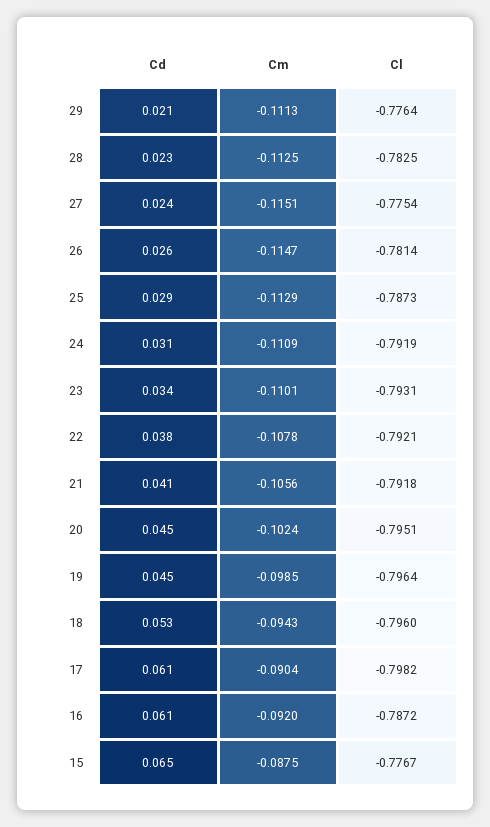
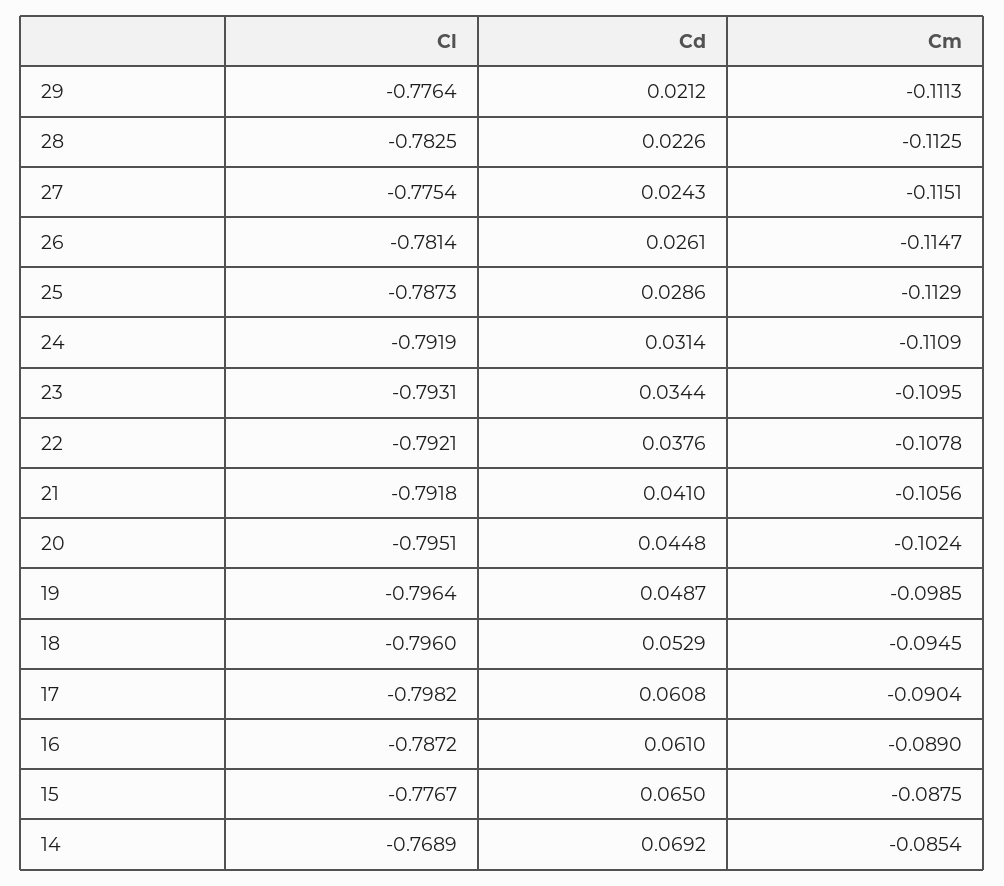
Cm, 23: -0.1101 -> -0.1095
Cd, 19: 0.045 -> 0.0487
Cm, 18: -0.0943 -> -0.0945
Cm, 16: -0.092 -> -0.089
Cl, 14: none -> -0.7689
Cd, 14: none -> 0.0692
Cm, 14: none -> -0.0854

